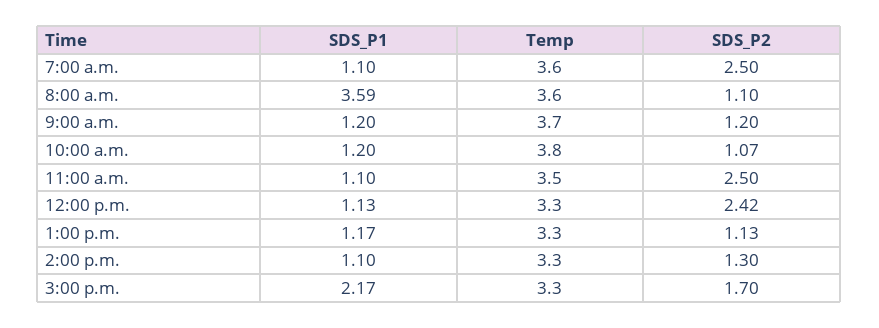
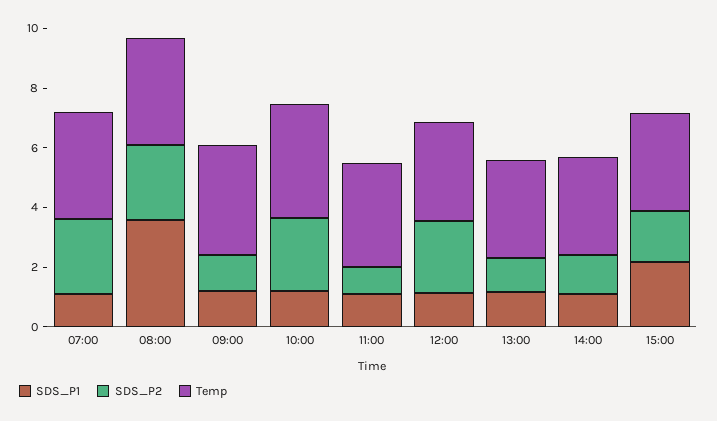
SDS_P2, 8:00 a.m.: 1.1 -> 2.5
SDS_P2, 10:00 a.m.: 1.07 -> 2.5
SDS_P2, 11:00 a.m.: 2.5 -> 1

